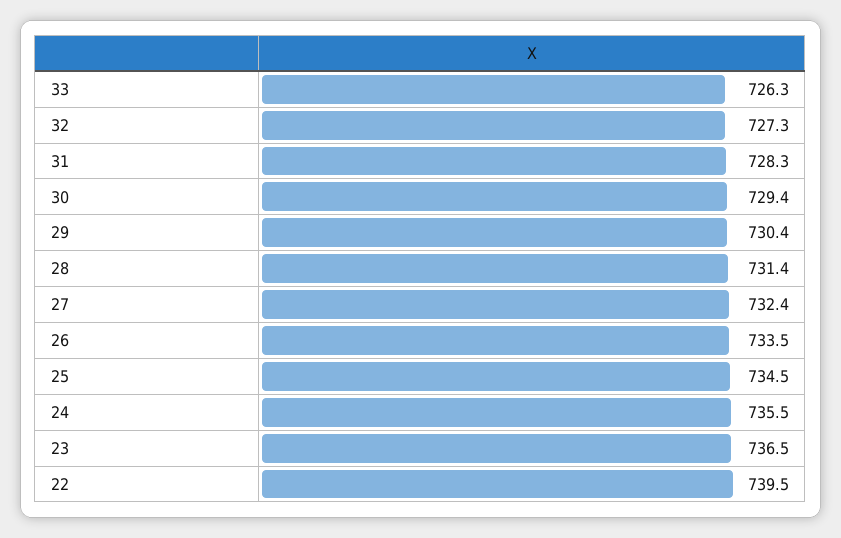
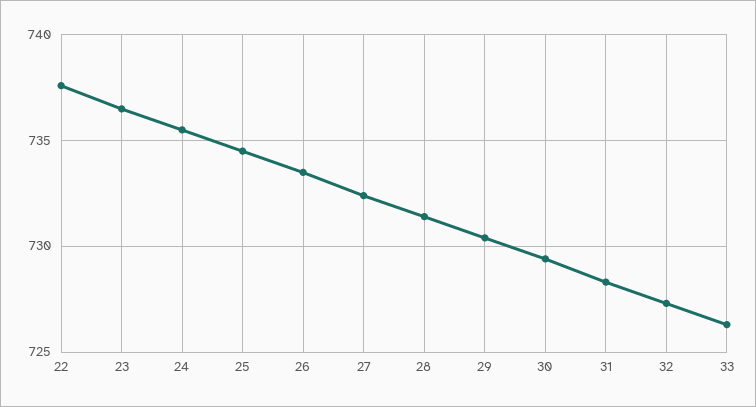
22: 739.5 -> 737.5

